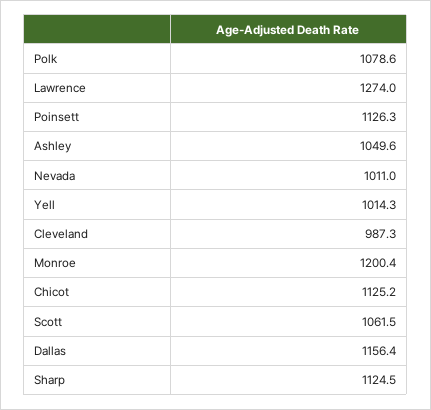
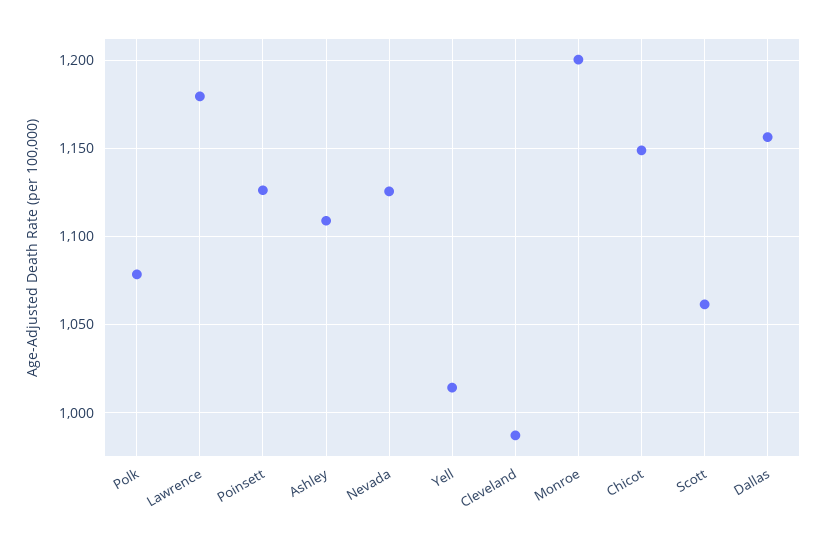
Lawrence: 1274 -> 1180
Ashley: 1049.6 -> 1110
Nevada: 1011 -> 1125
Chicot: 1125.2 -> 1150
Sharp: 1124.5 -> none

